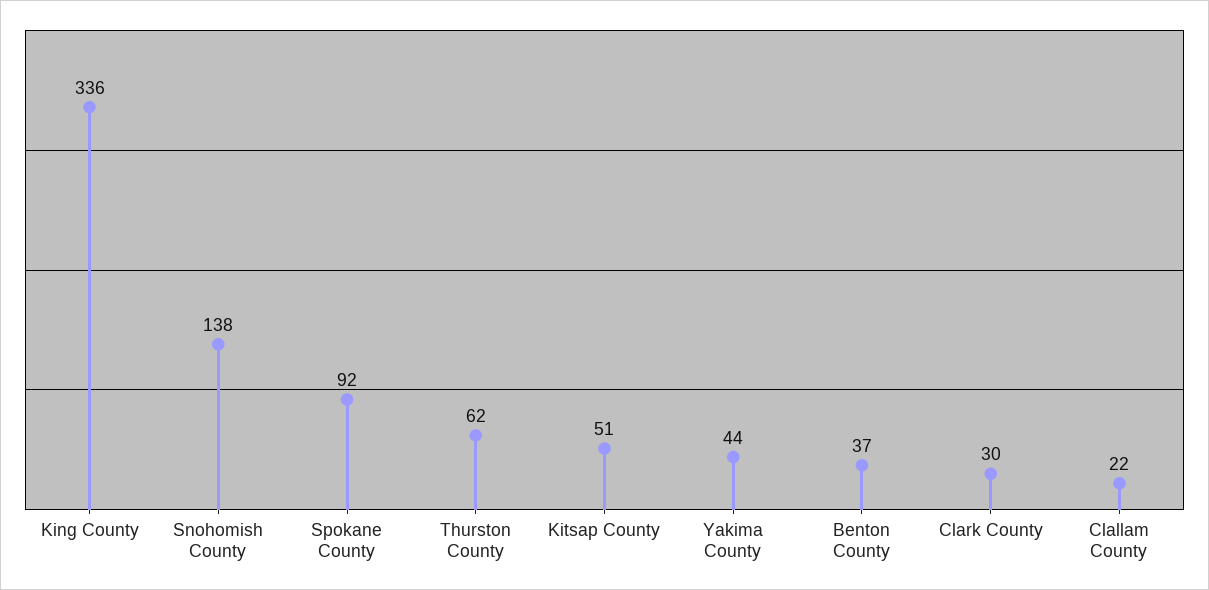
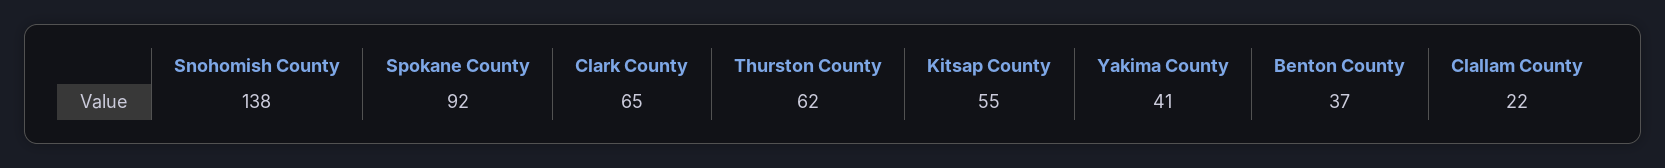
King County: 336 -> none
Kitsap County: 51 -> 55
Yakima County: 44 -> 41
Clark County: 30 -> 65

